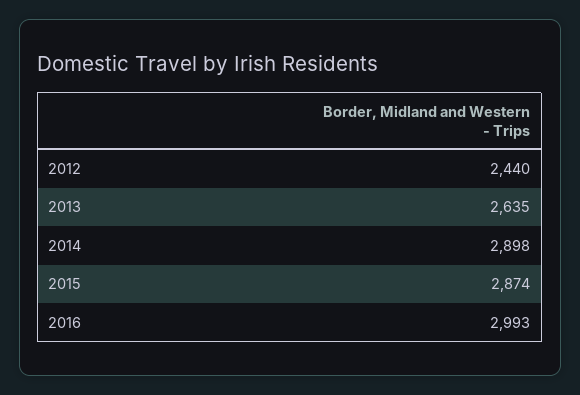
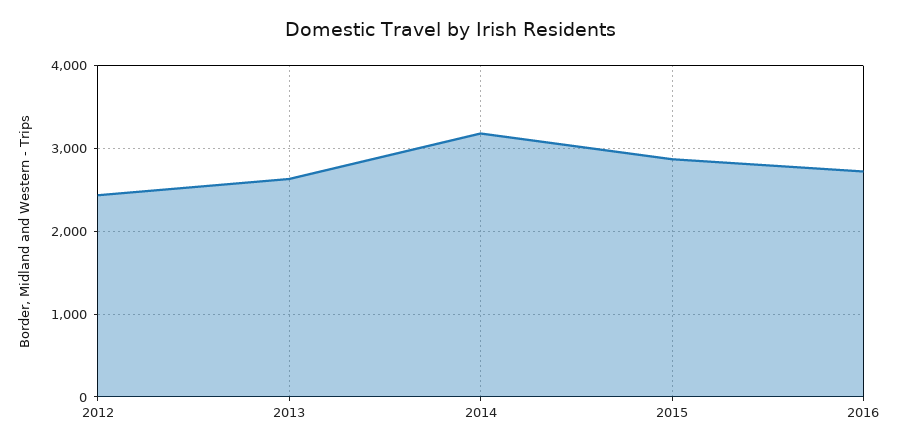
2014: 2898 -> 3200
2016: 2993 -> 2700

